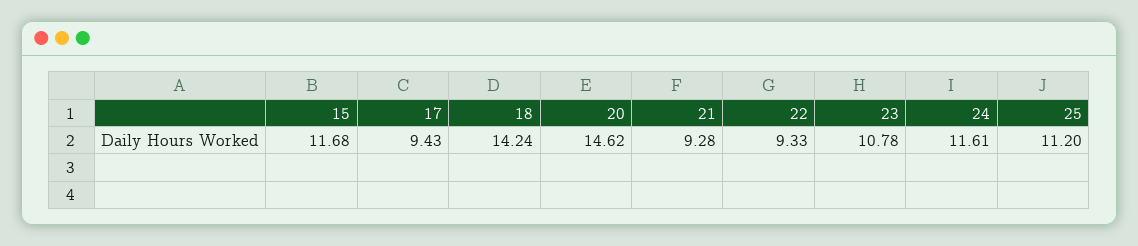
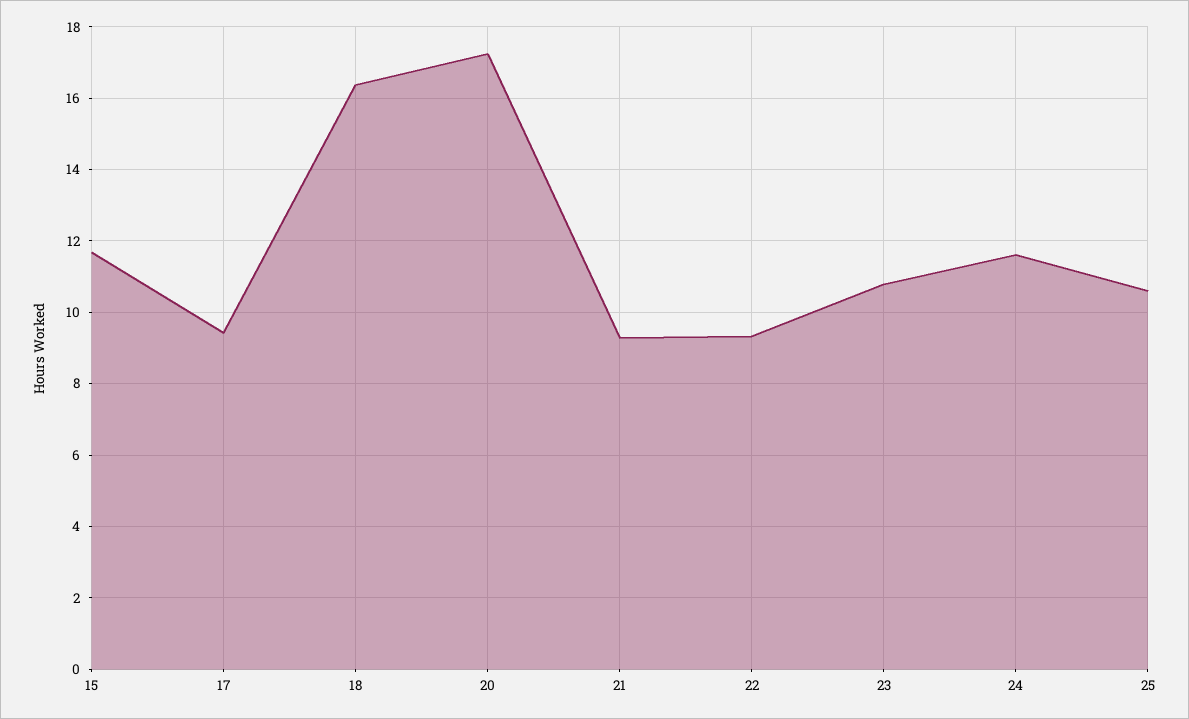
18: 14.24 -> 16.4
20: 14.62 -> 17.2
25: 11.2 -> 10.6

